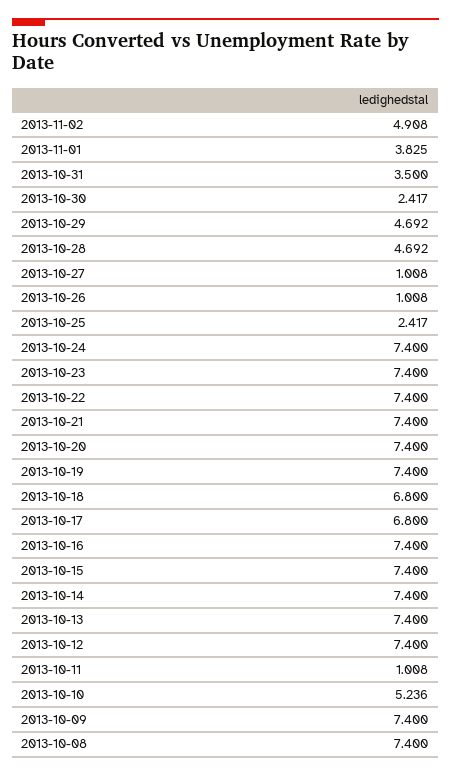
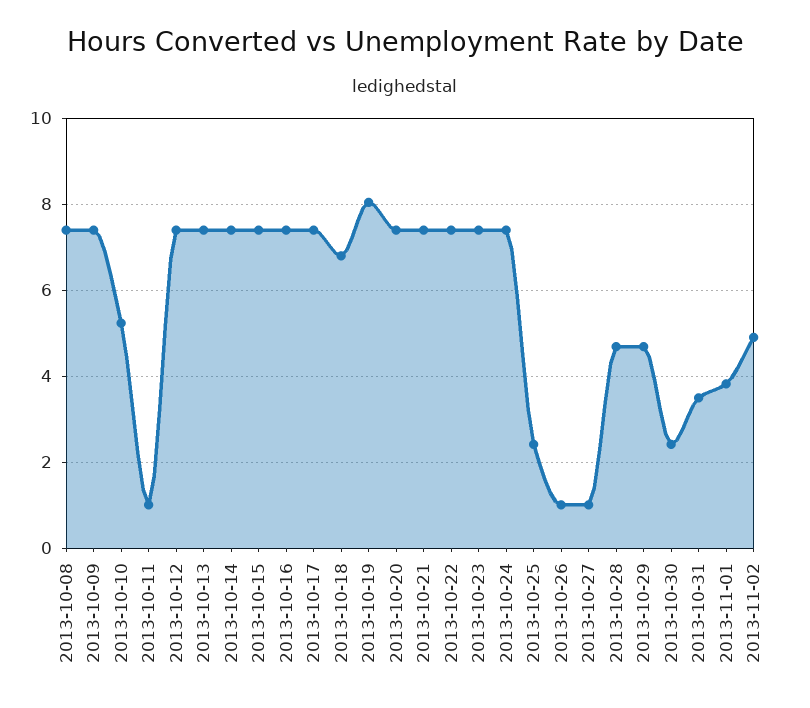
2013-10-19: 7.4 -> 8
2013-10-17: 6.8 -> 7.4

